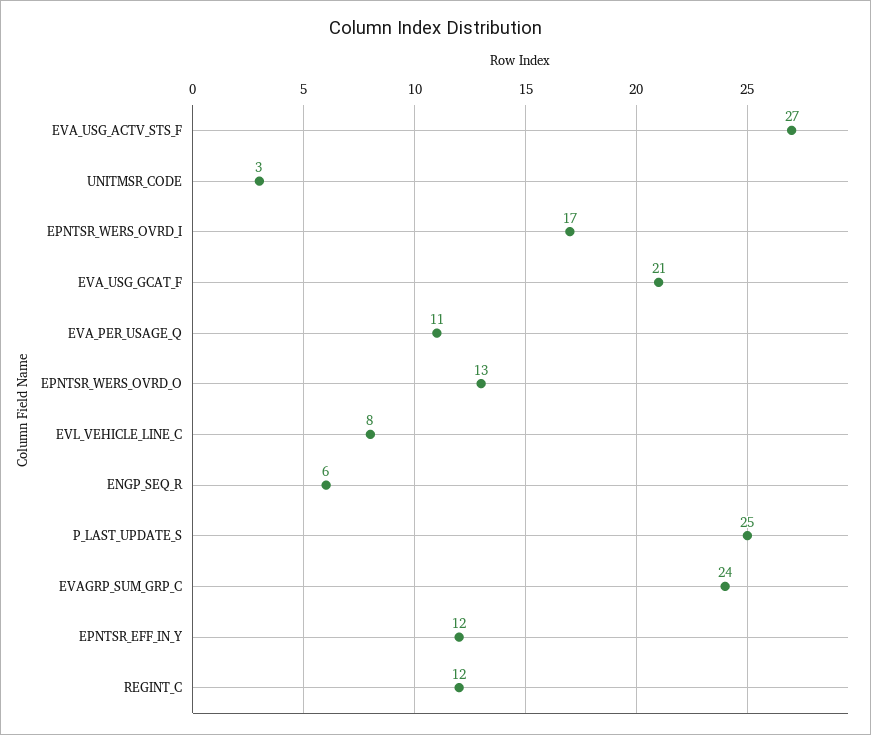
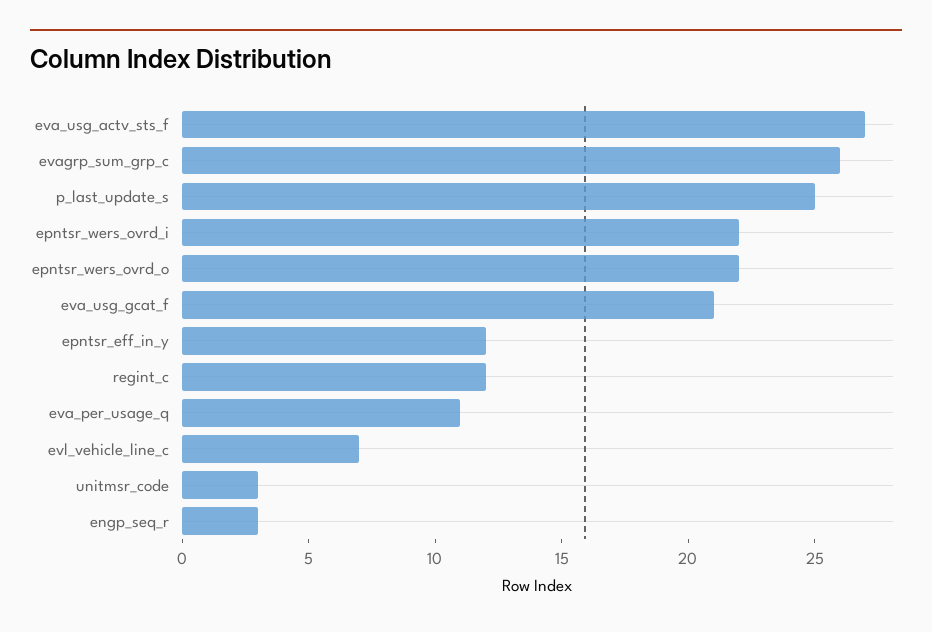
EPNTSR_WERS_OVRD_I: 17 -> 22
EPNTSR_WERS_OVRD_O: 13 -> 22
EVL_VEHICLE_LINE_C: 8 -> 7
ENGP_SEQ_R: 6 -> 3
EVAGRP_SUM_GRP_C: 24 -> 26

